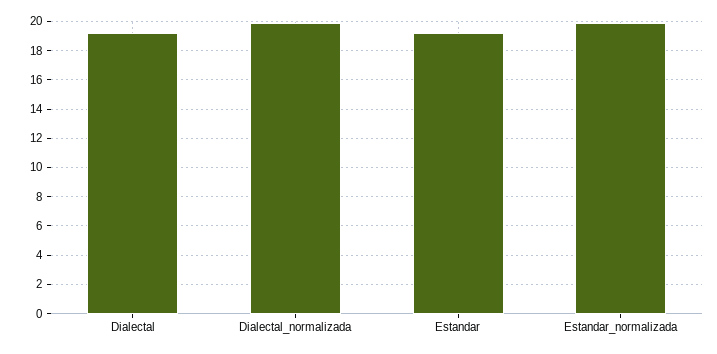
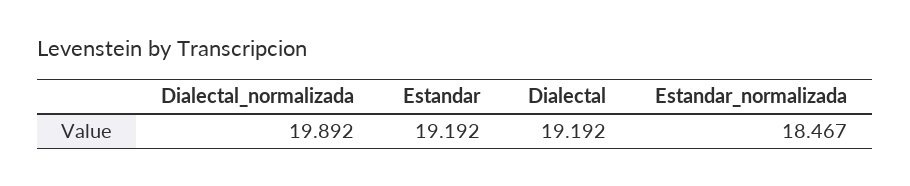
Estandar_normalizada: 20 -> 18.467

